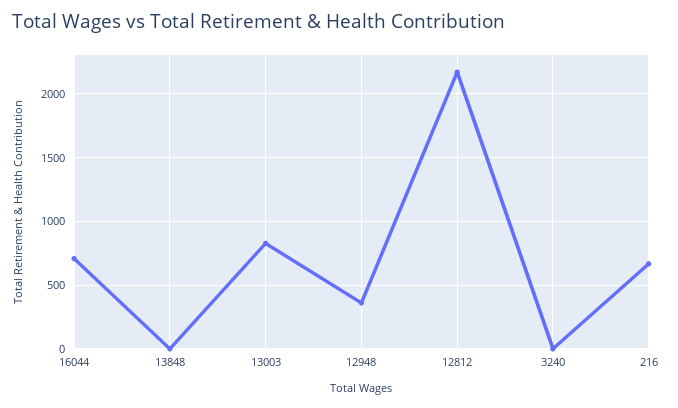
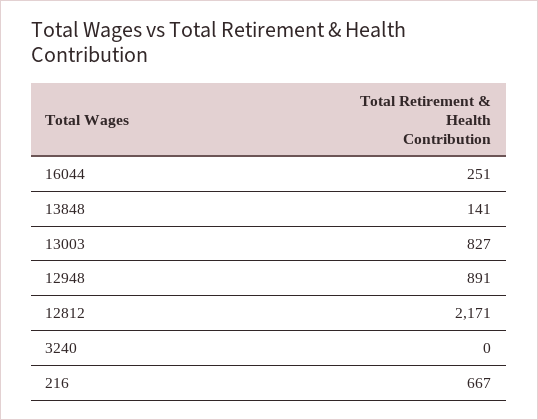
16044: 700 -> 251
13848: 0 -> 141
12948: 350 -> 891

